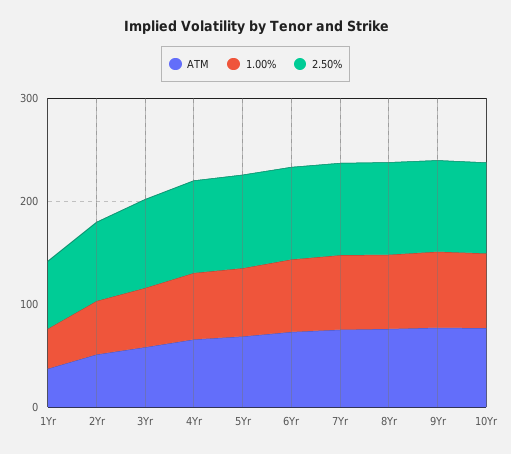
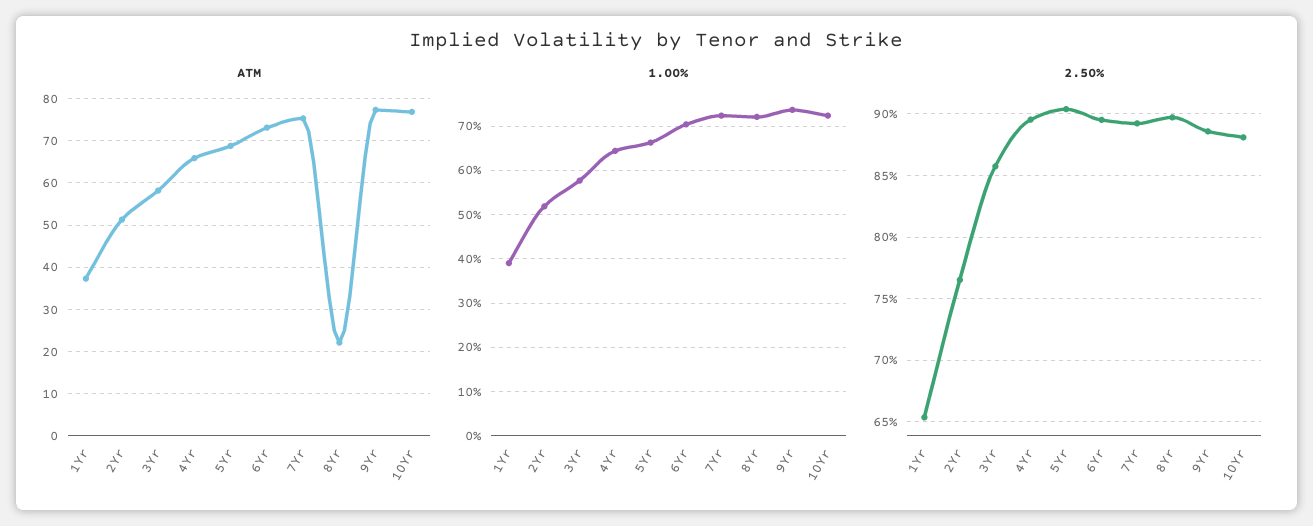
ATM, 8Yr: 80 -> 22

